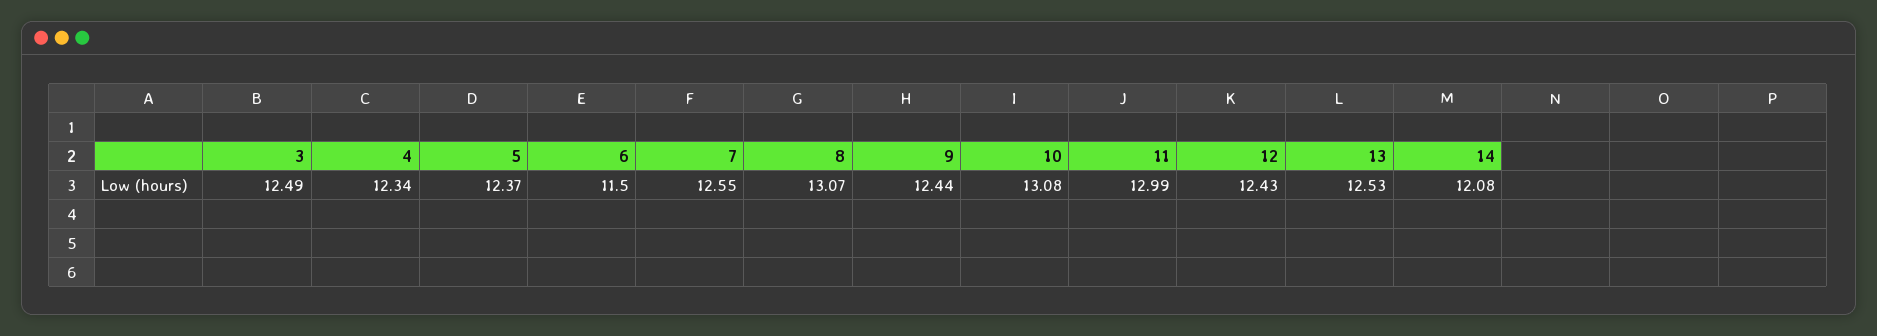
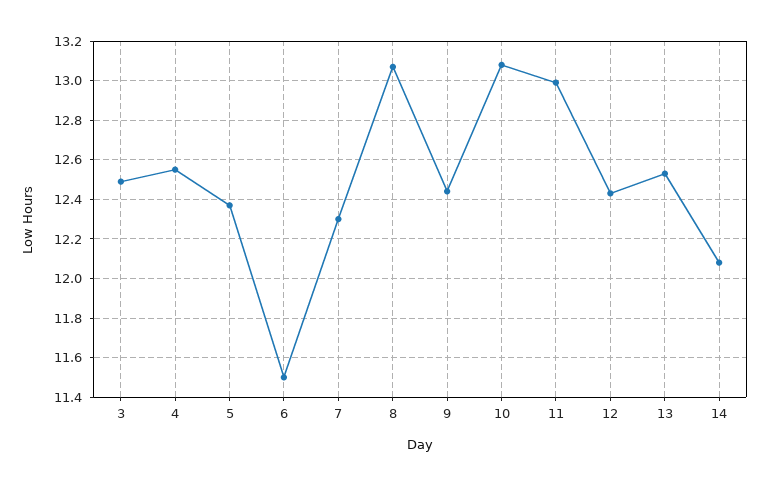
4: 12.34 -> 12.55
7: 12.55 -> 12.3

